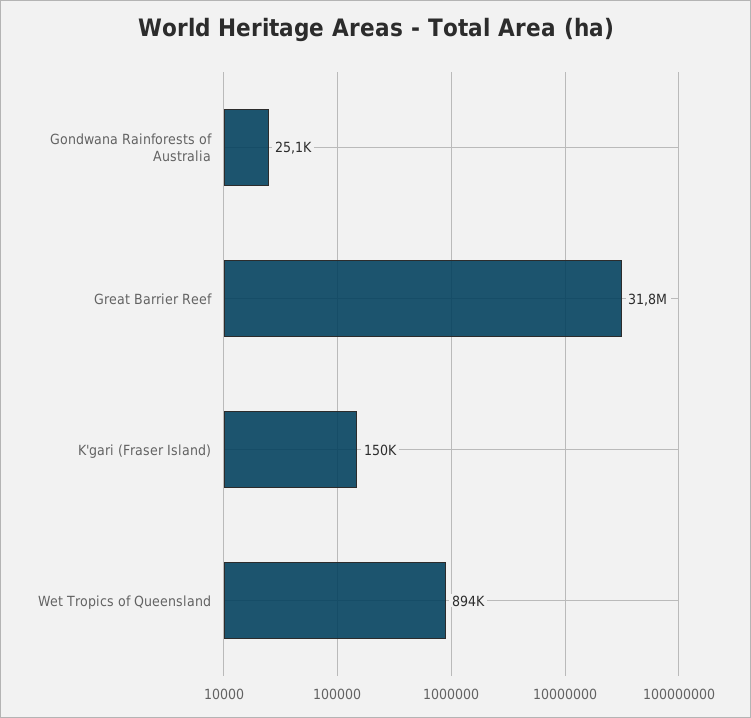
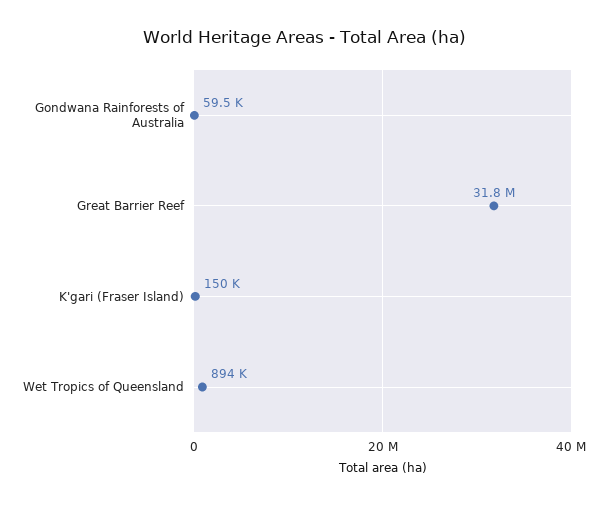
Gondwana Rainforests of Australia: 25100 -> 59500

